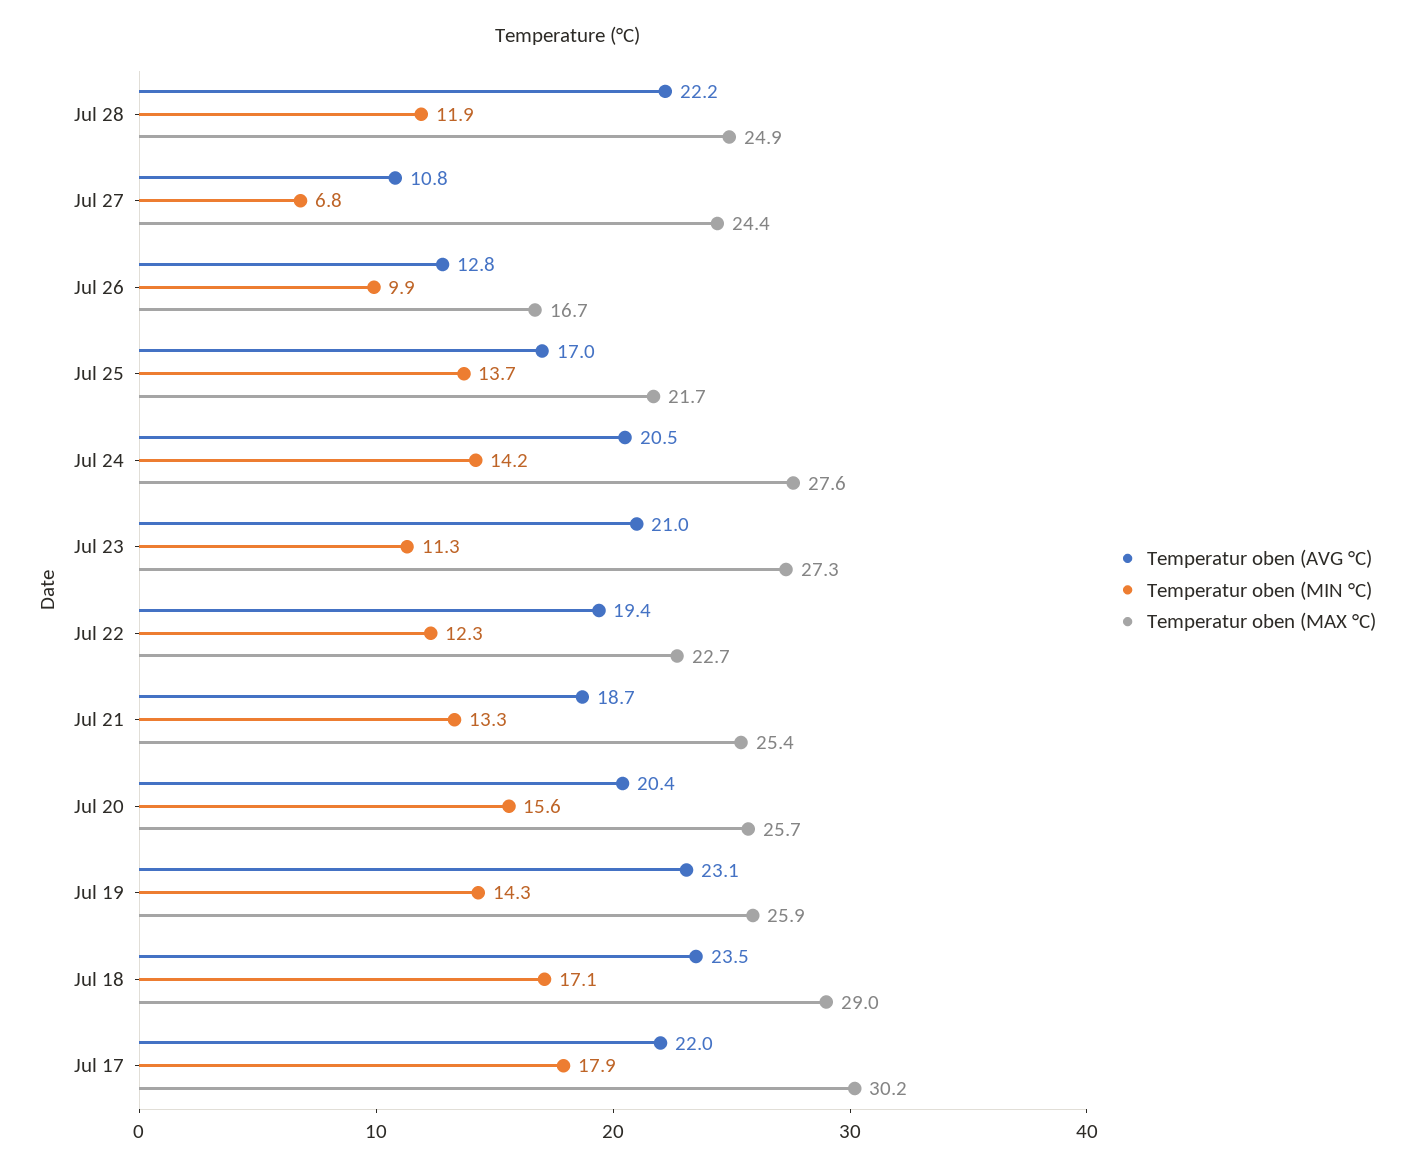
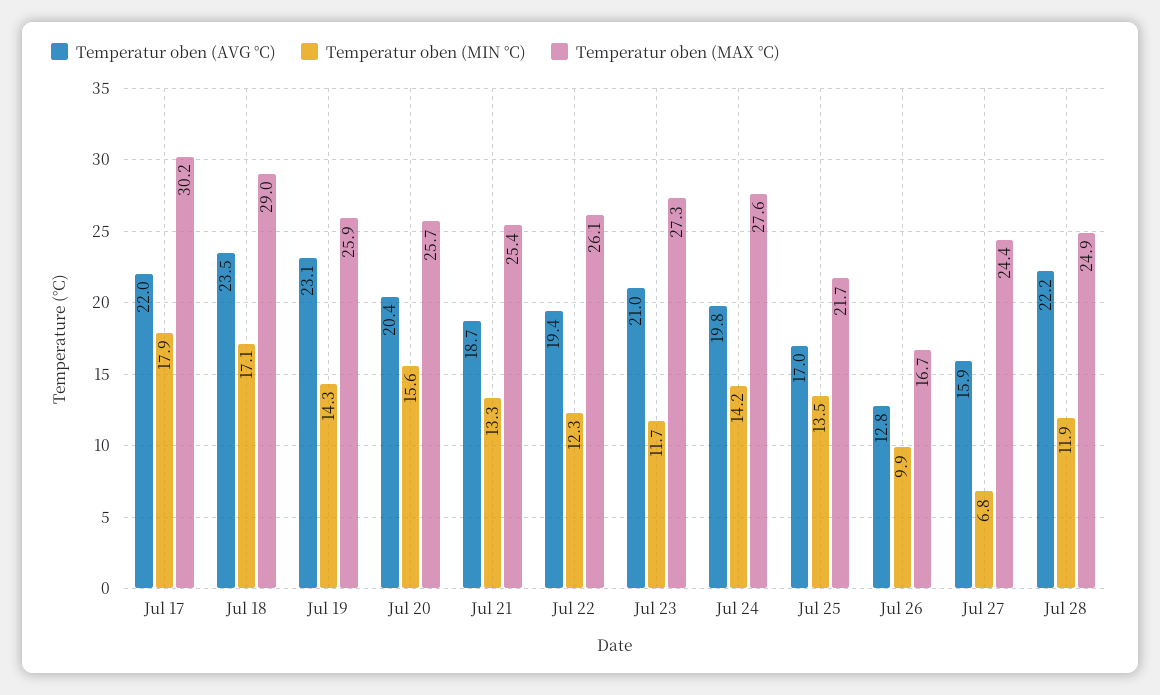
Temperatur oben (AVG °C), Jul 27: 10.8 -> 15.9
Temperatur oben (MIN °C), Jul 25: 13.7 -> 13.5
Temperatur oben (AVG °C), Jul 24: 20.5 -> 19.8
Temperatur oben (MIN °C), Jul 23: 11.3 -> 11.7
Temperatur oben (MAX °C), Jul 22: 22.7 -> 26.1

